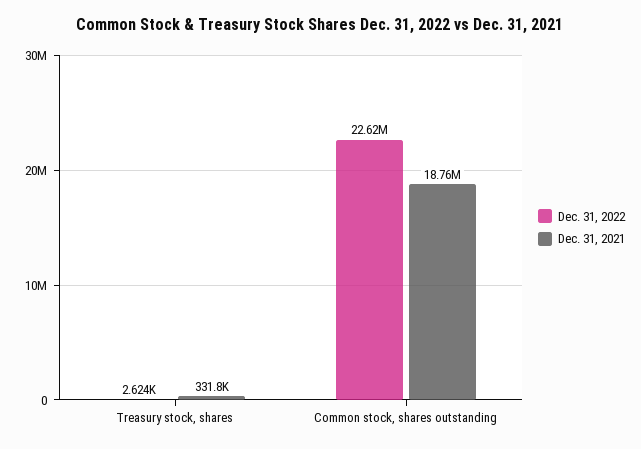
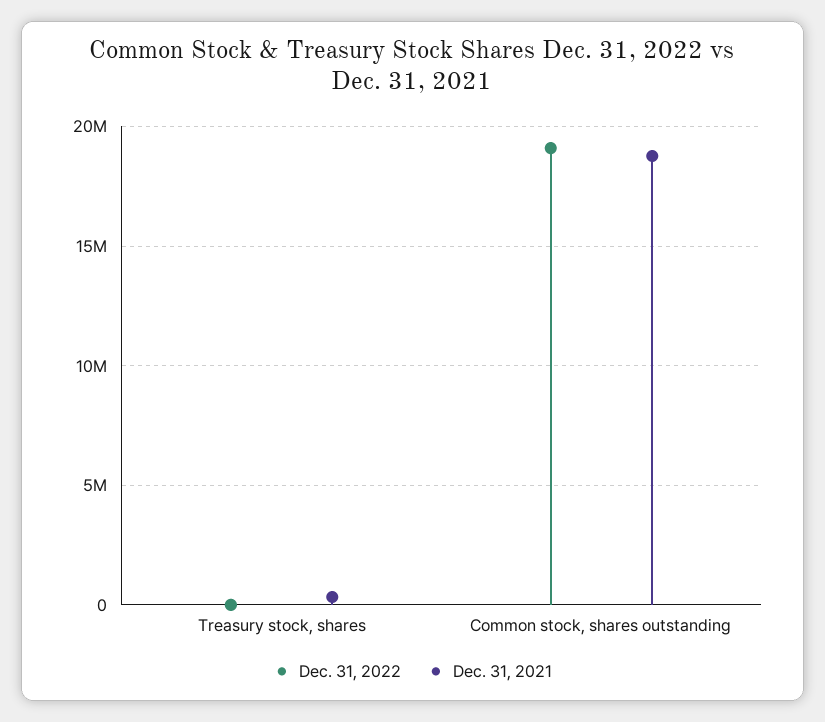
Dec. 31, 2022, Common stock, shares outstanding: 22620000 -> 19000000

